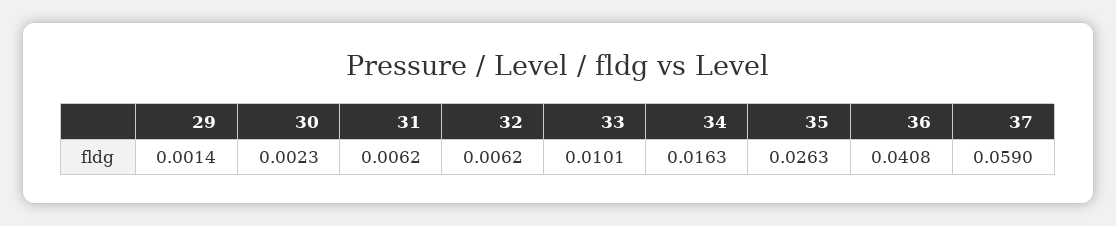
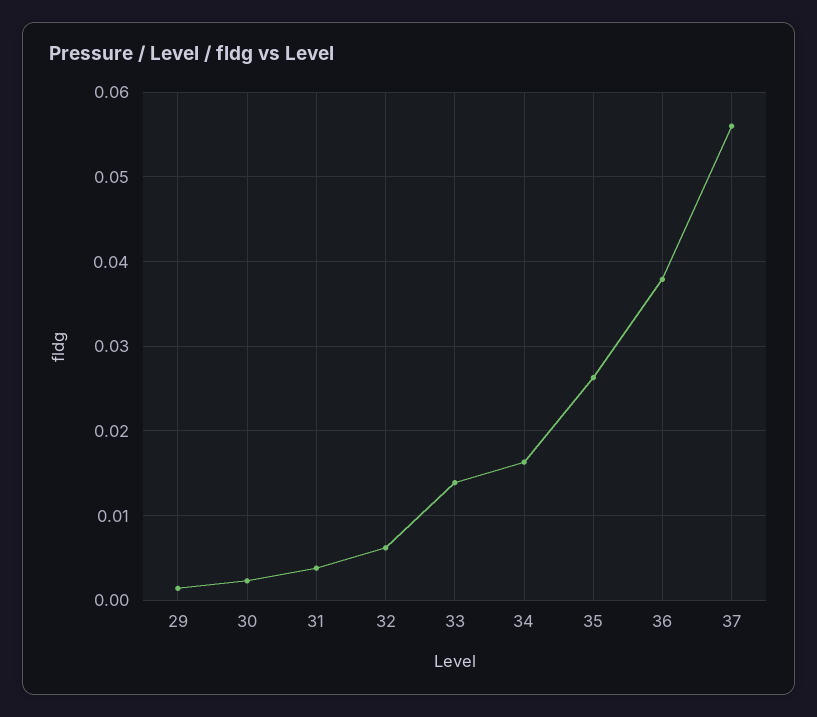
31: 0.0062 -> 0.004
33: 0.0101 -> 0.014
36: 0.0408 -> 0.038
37: 0.059 -> 0.056

